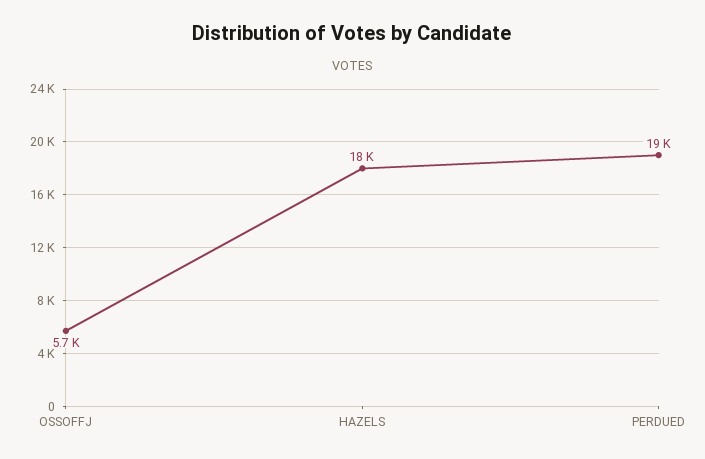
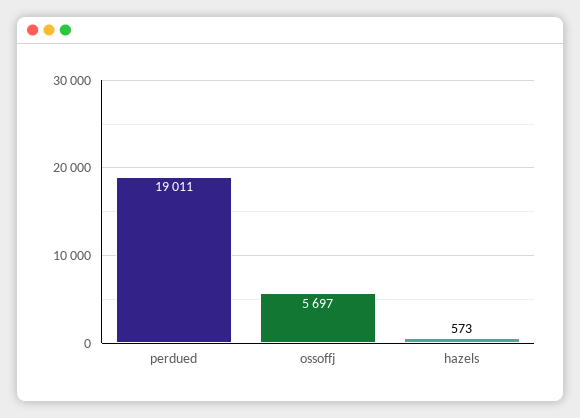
HAZELS: 18000 -> 573

